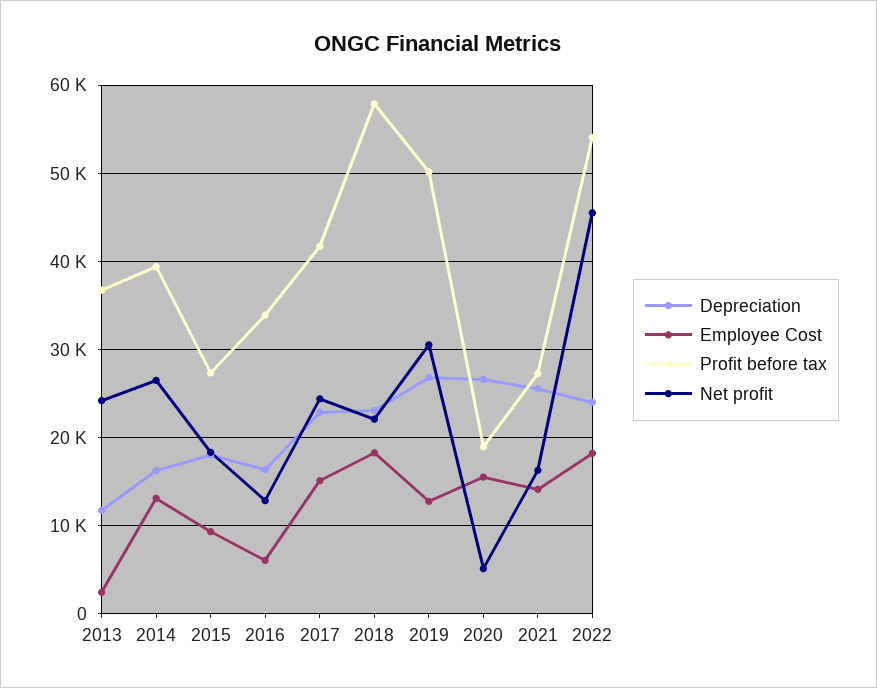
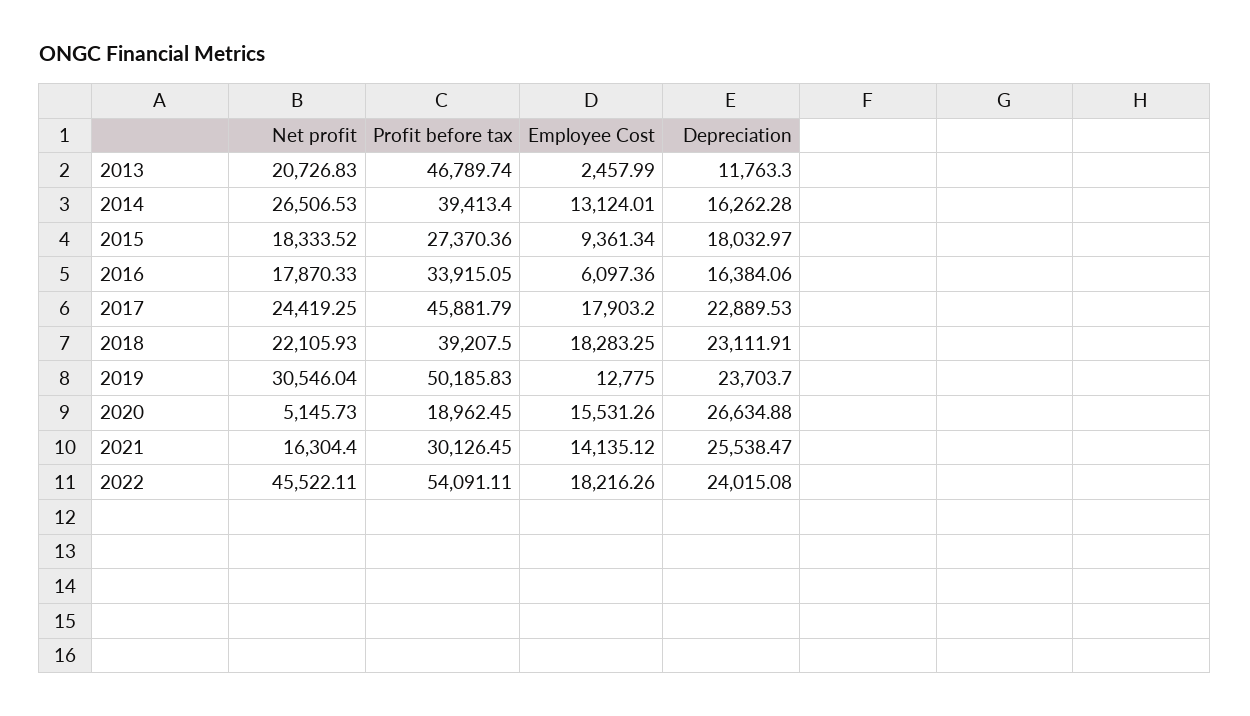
Profit before tax, 2013: 37000 -> 46789.74
Net profit, 2013: 24000 -> 20726.83
Net profit, 2016: 13000 -> 17870.33
Employee Cost, 2017: 15000 -> 17903.2
Profit before tax, 2017: 42000 -> 45881.79
Profit before tax, 2018: 58000 -> 39207.5
Depreciation, 2019: 27000 -> 23703.7
Profit before tax, 2021: 27000 -> 30126.45

